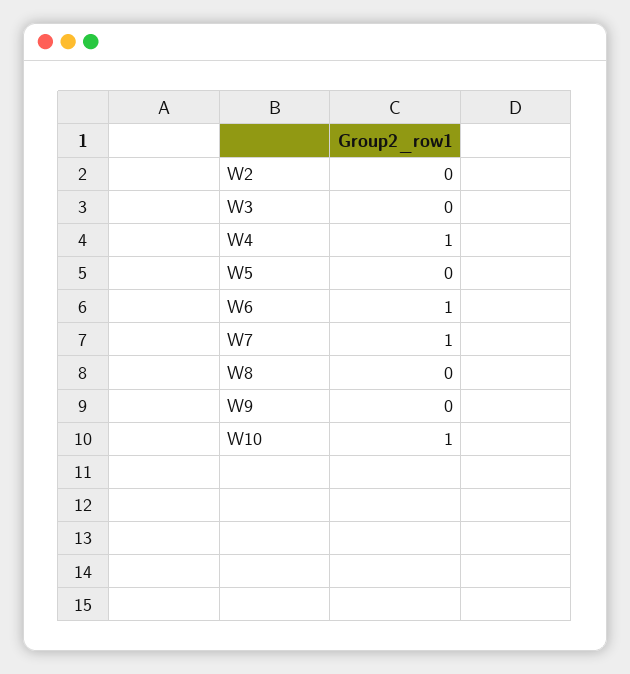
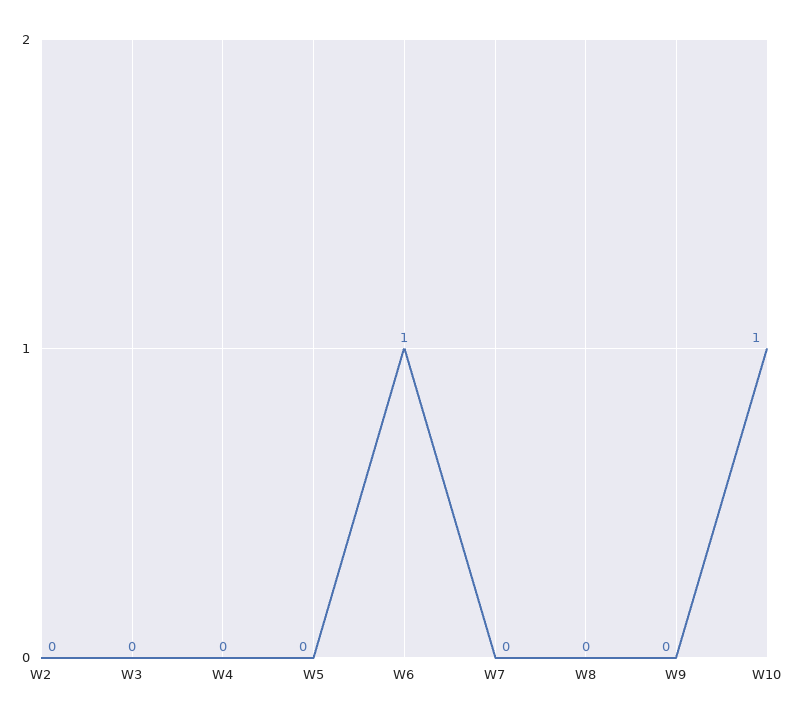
W4: 1 -> 0
W7: 1 -> 0

